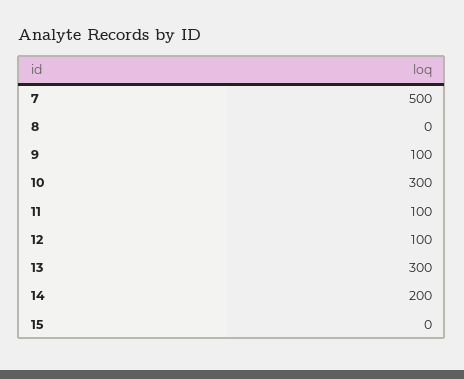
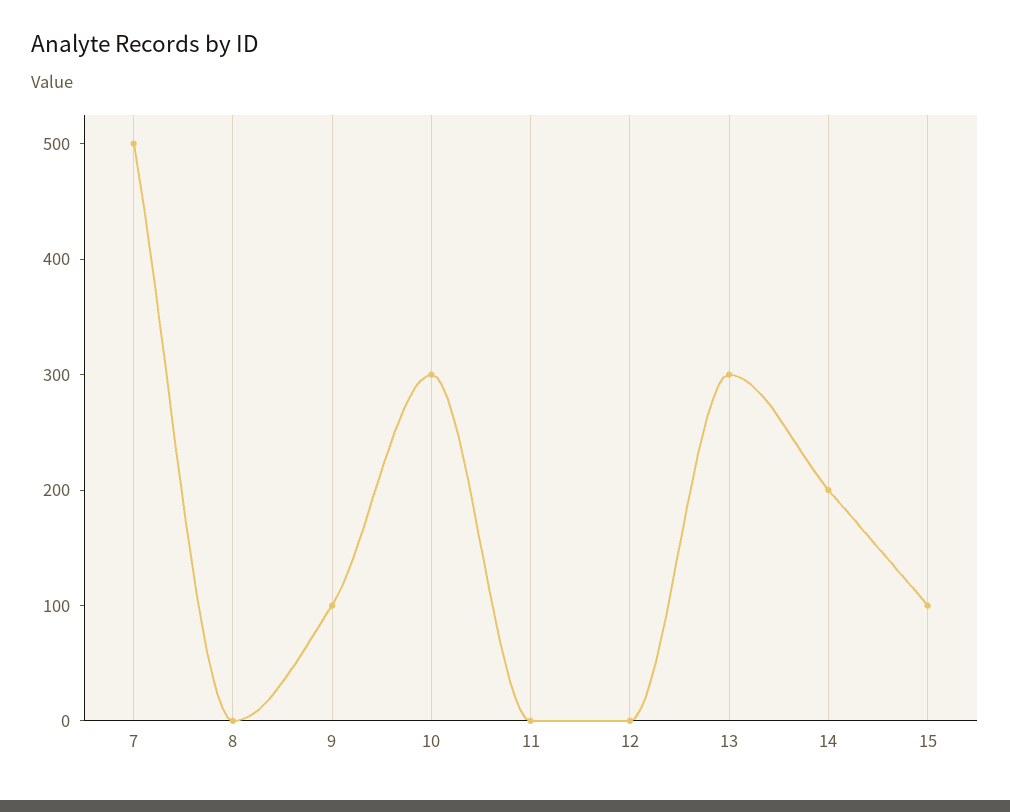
11: 100 -> 0
12: 100 -> 0
15: 0 -> 100

